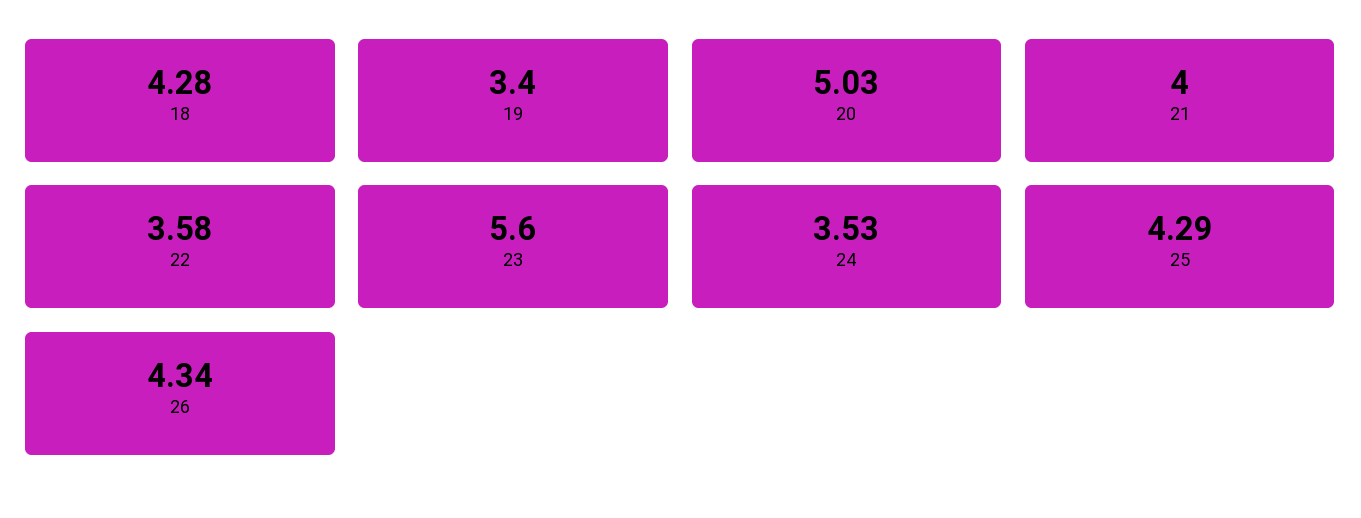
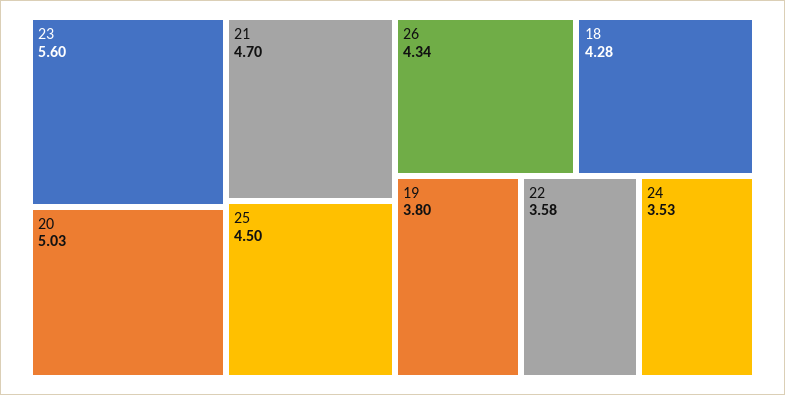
19: 3.4 -> 3.8
21: 4 -> 4.7
25: 4.29 -> 4.5

